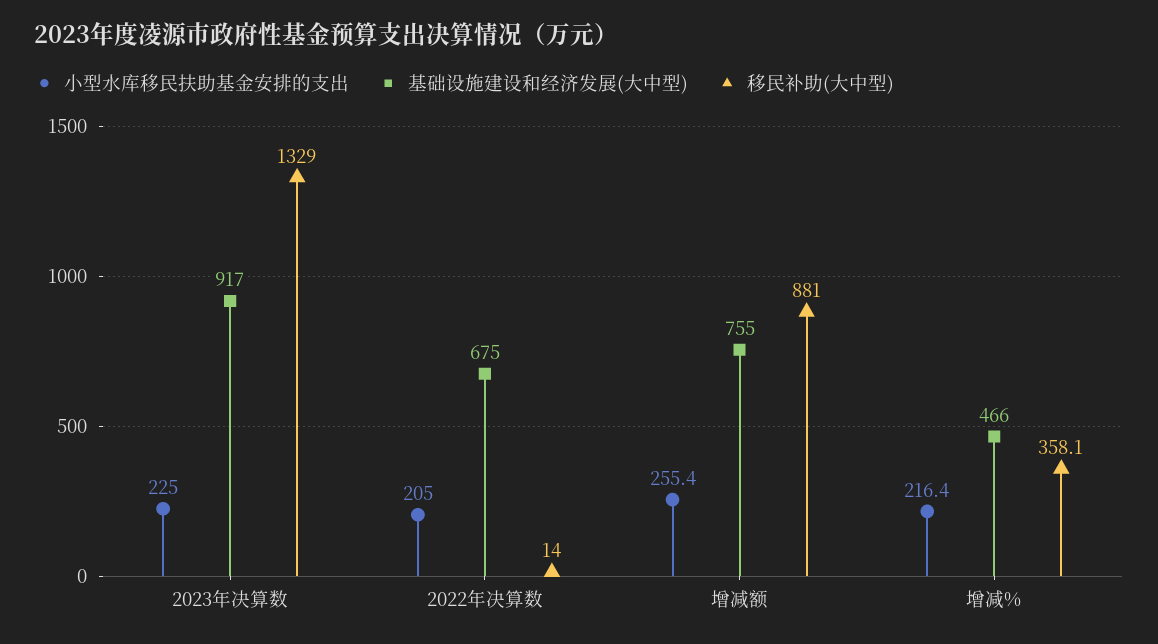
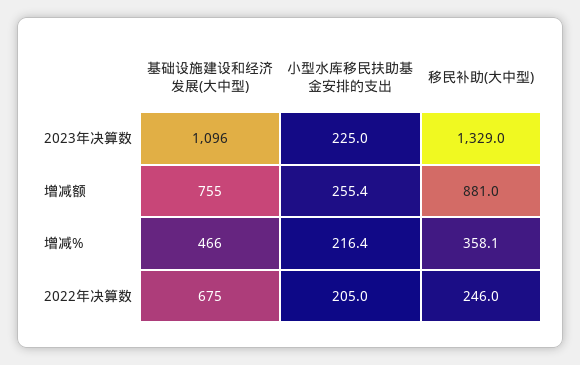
基础设施建设和经济发展(大中型), 2023年决算数: 917 -> 1096
移民补助(大中型), 2022年决算数: 14 -> 246

